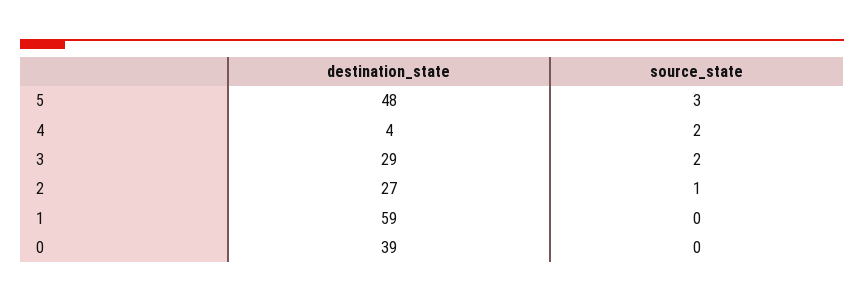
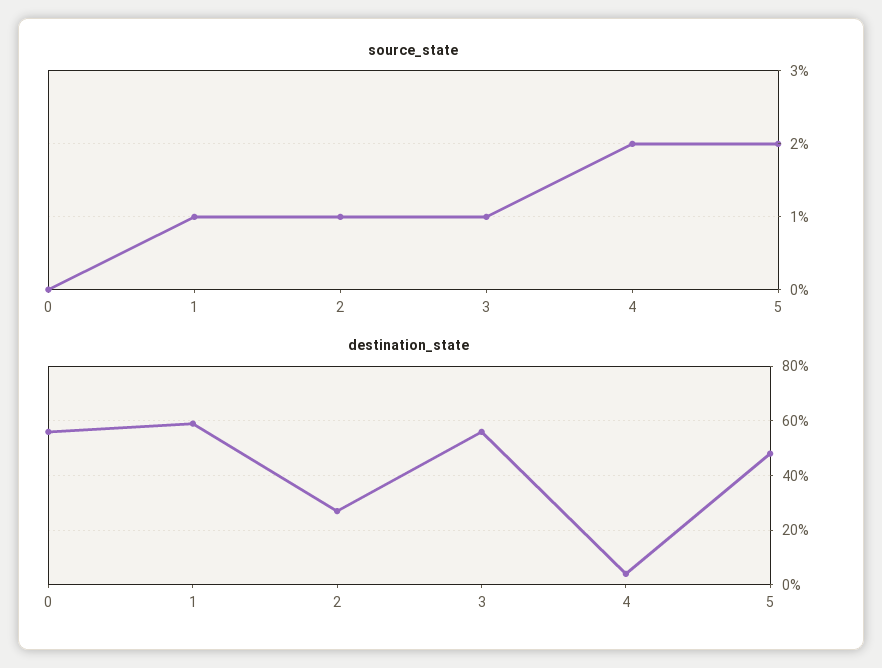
source_state, 5: 3 -> 2
destination_state, 3: 29 -> 55
source_state, 3: 2 -> 1
source_state, 1: 0 -> 1
destination_state, 0: 39 -> 55

